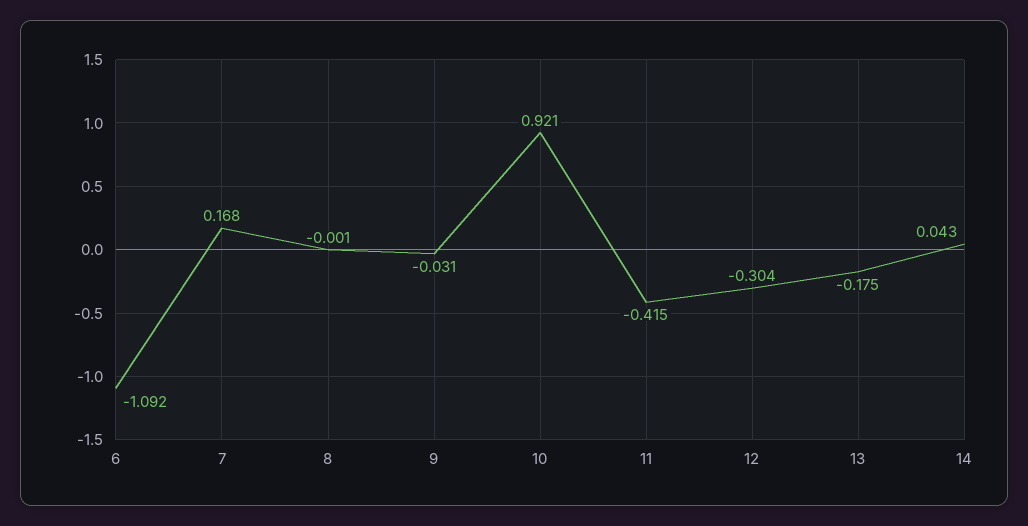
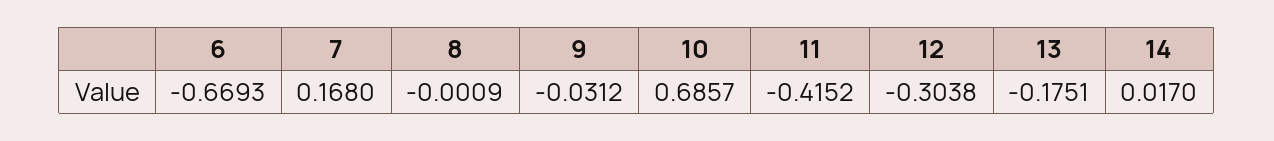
6: -1.092 -> -0.6693
10: 0.921 -> 0.6857
14: 0.043 -> 0.017

